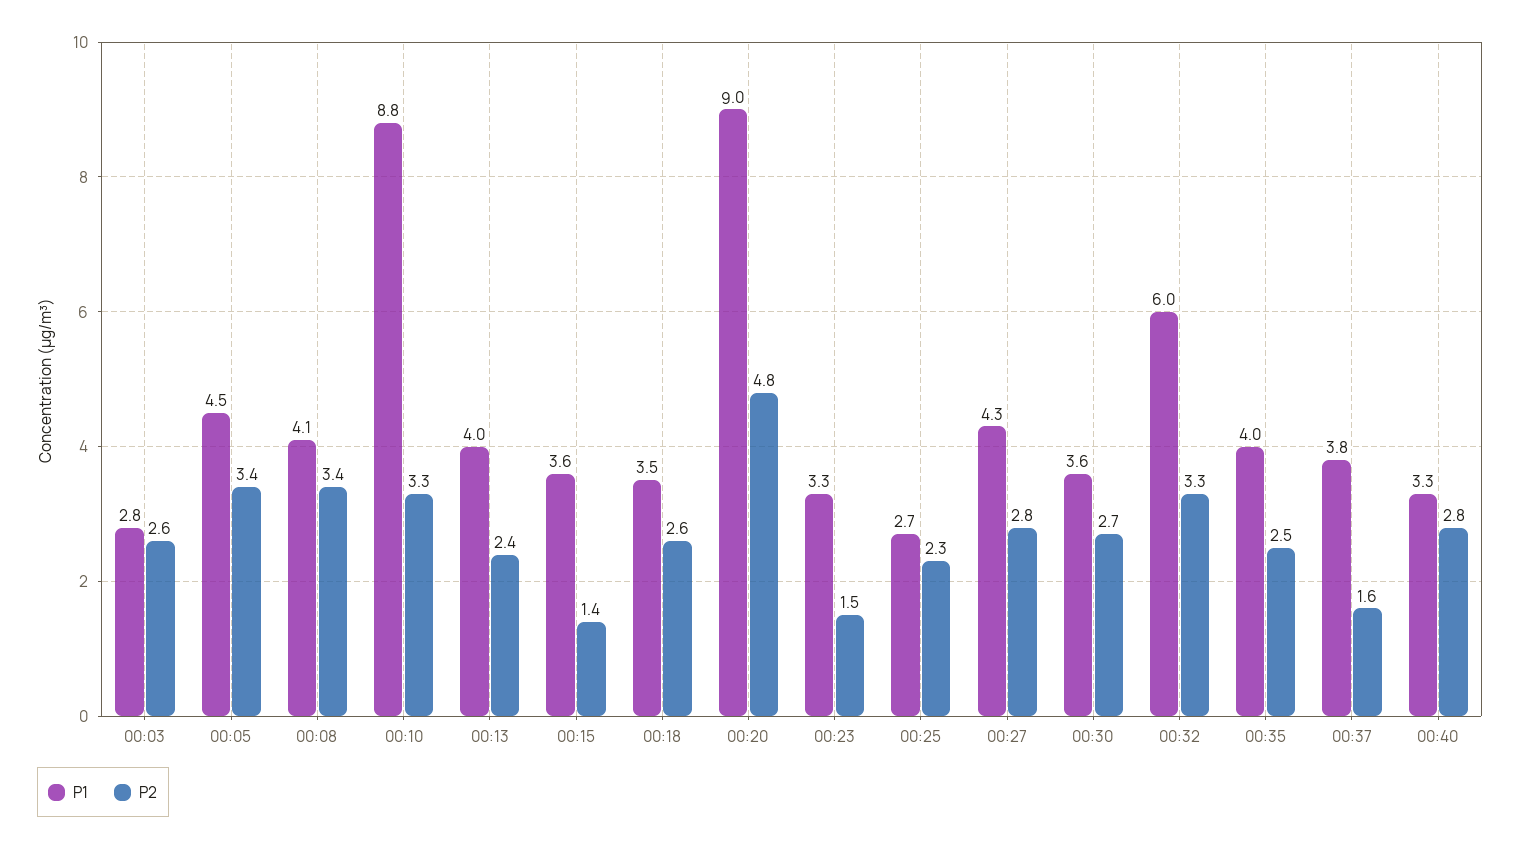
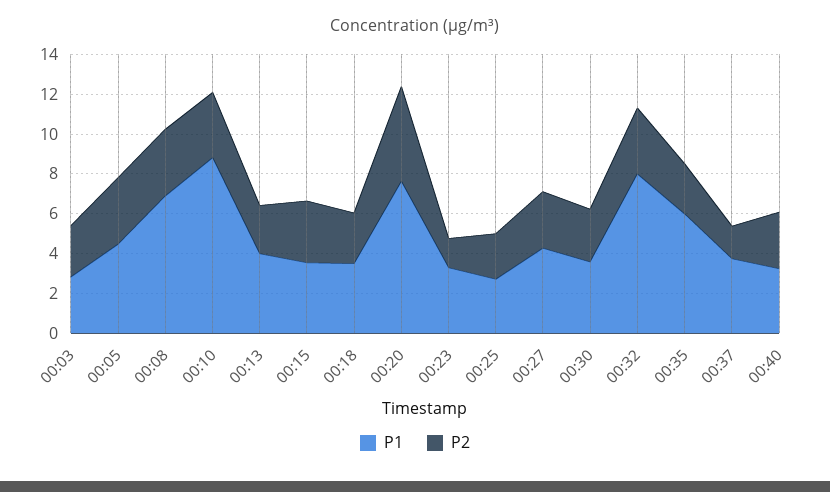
P1, 00:08: 4.1 -> 7
P2, 00:15: 1.4 -> 3
P1, 00:20: 9 -> 7.5
P1, 00:32: 6 -> 8
P1, 00:35: 4 -> 6

